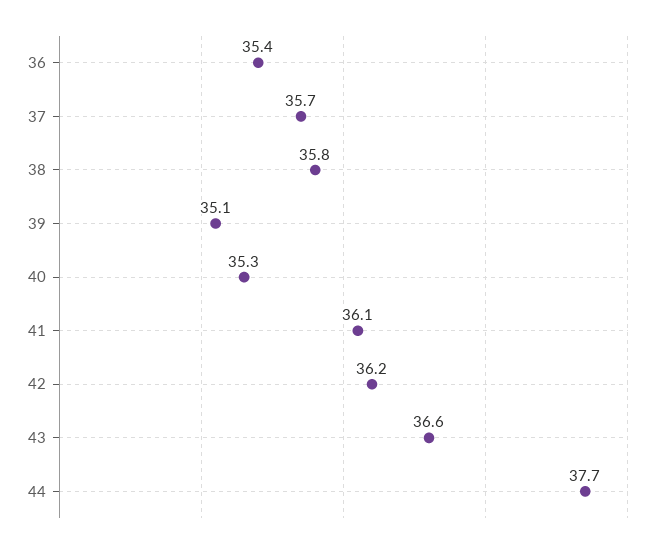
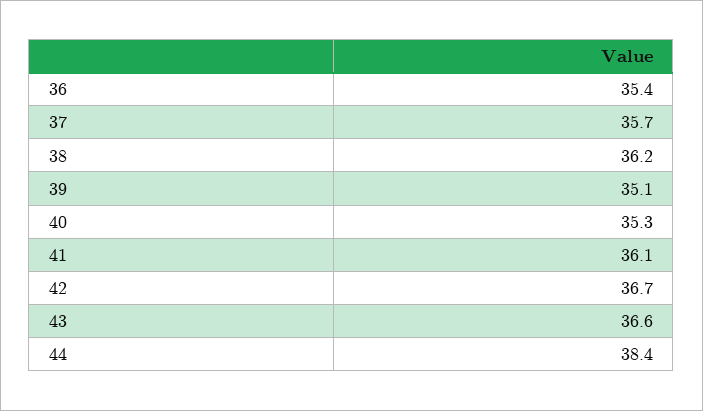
38: 35.8 -> 36.2
42: 36.2 -> 36.7
44: 37.7 -> 38.4

